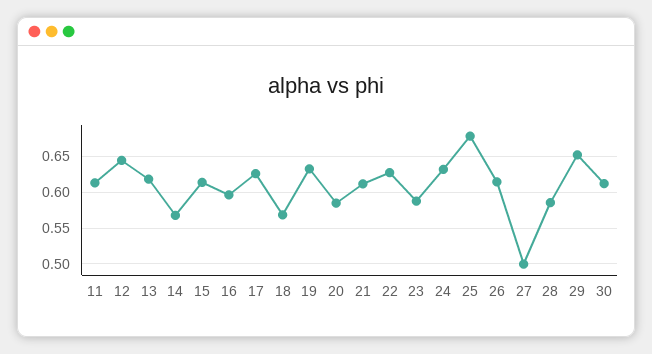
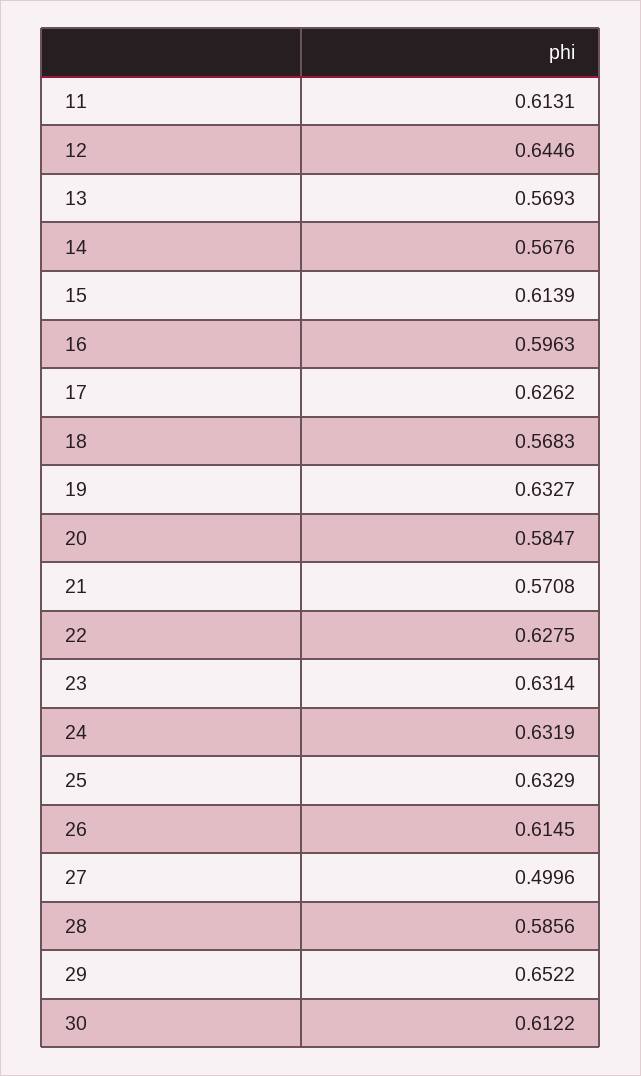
13: 0.62 -> 0.5693
21: 0.61 -> 0.5708
23: 0.59 -> 0.6314
25: 0.68 -> 0.6329

